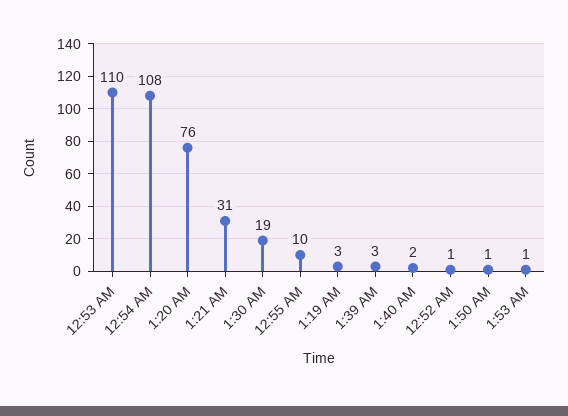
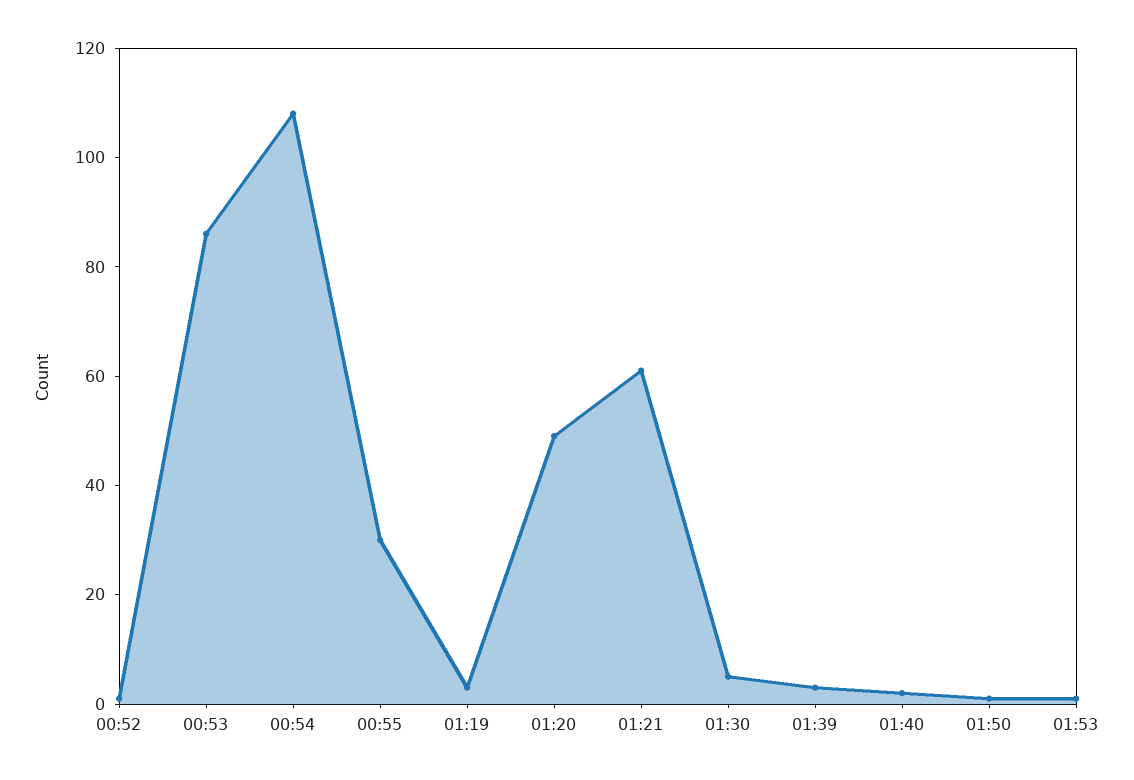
12:53 AM: 110 -> 85
1:20 AM: 76 -> 50
1:21 AM: 31 -> 60
1:30 AM: 19 -> 5
12:55 AM: 10 -> 30

